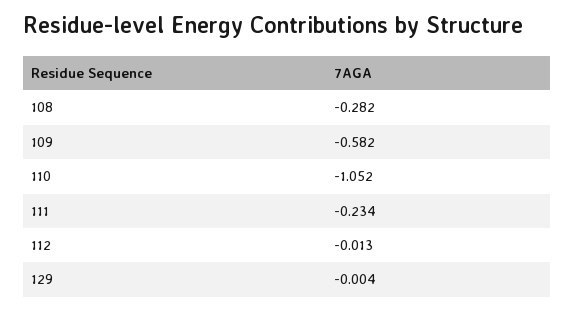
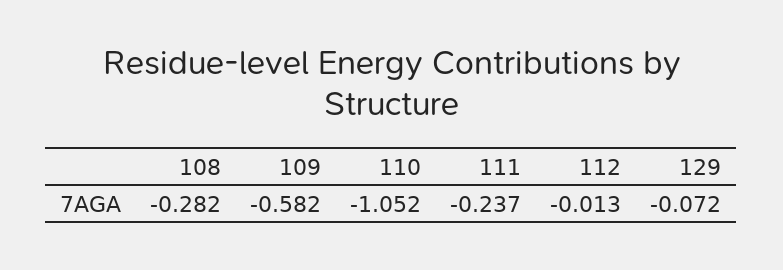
111: -0.234 -> -0.237
129: -0.004 -> -0.072

